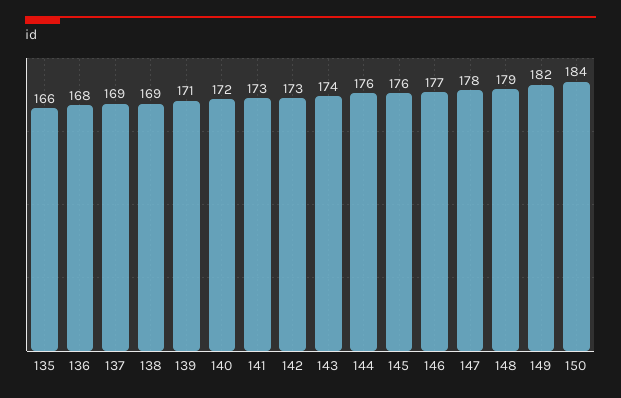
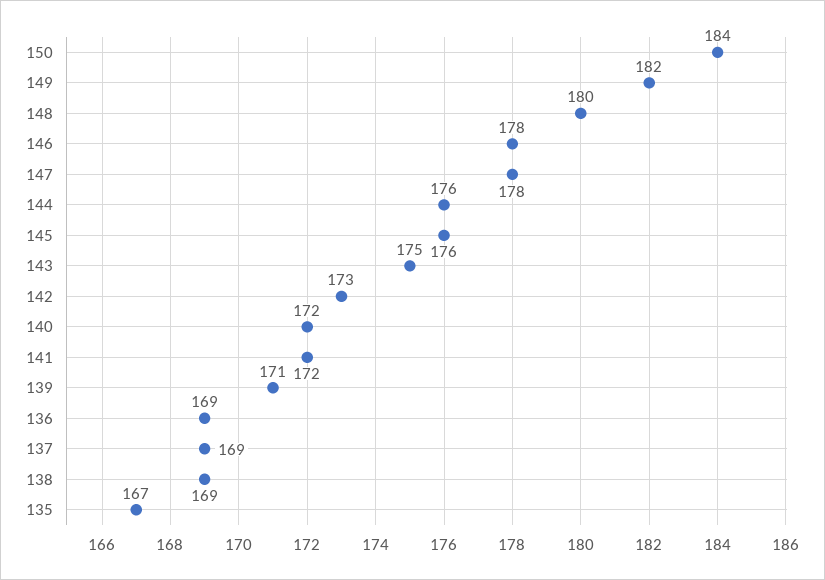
135: 166 -> 167
136: 168 -> 169
141: 173 -> 172
143: 174 -> 175
146: 177 -> 178
148: 179 -> 180

